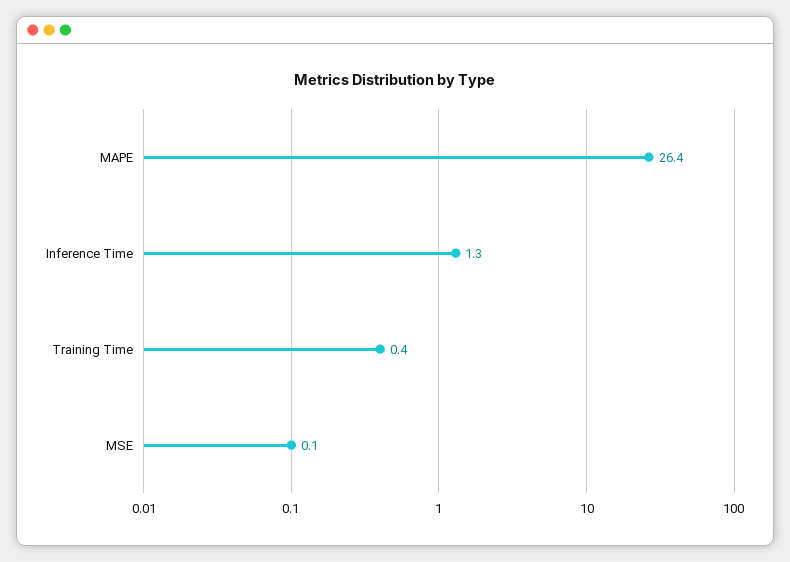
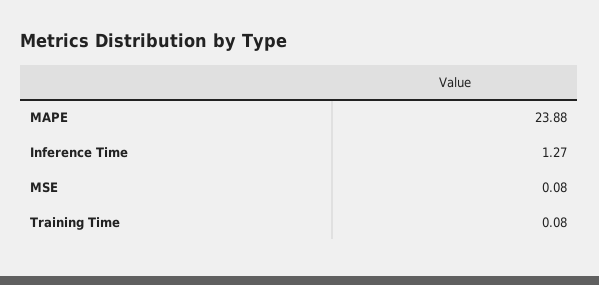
MAPE: 26.4 -> 23.88
Training Time: 0.4 -> 0.08

